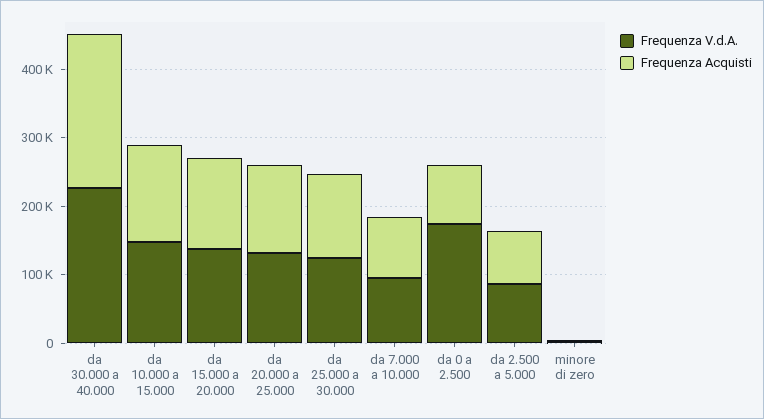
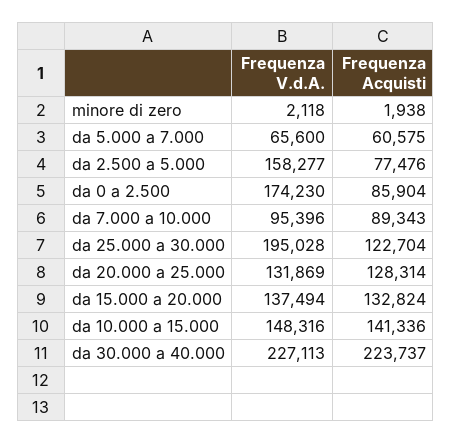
Frequenza V.d.A., da 25.000 a 30.000: 120000 -> 195028
Frequenza V.d.A., da 2.500 a 5.000: 80000 -> 158277
Frequenza V.d.A., da 5.000 a 7.000: none -> 65600
Frequenza Acquisti, da 5.000 a 7.000: none -> 60575

